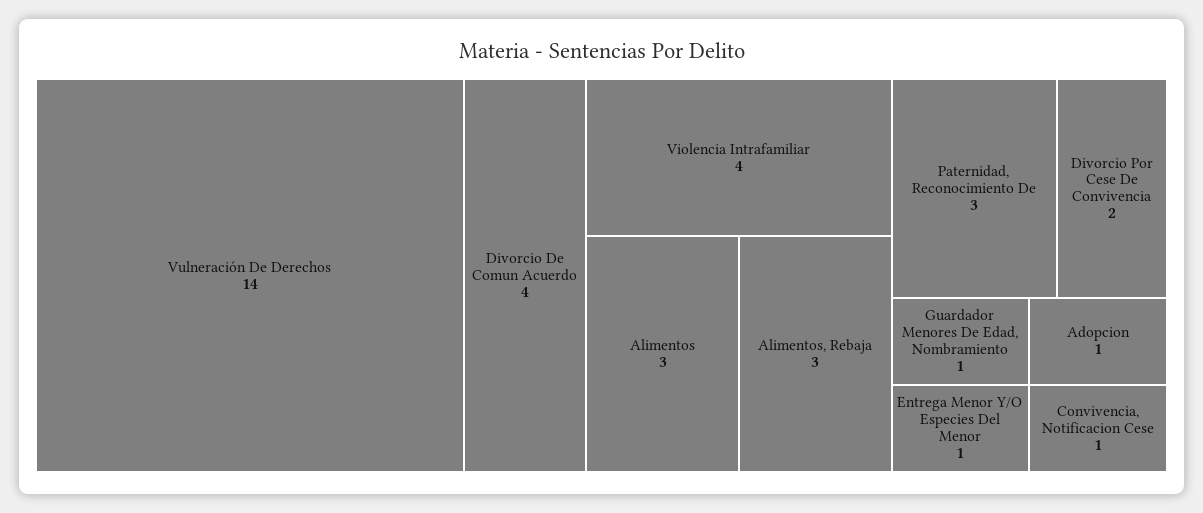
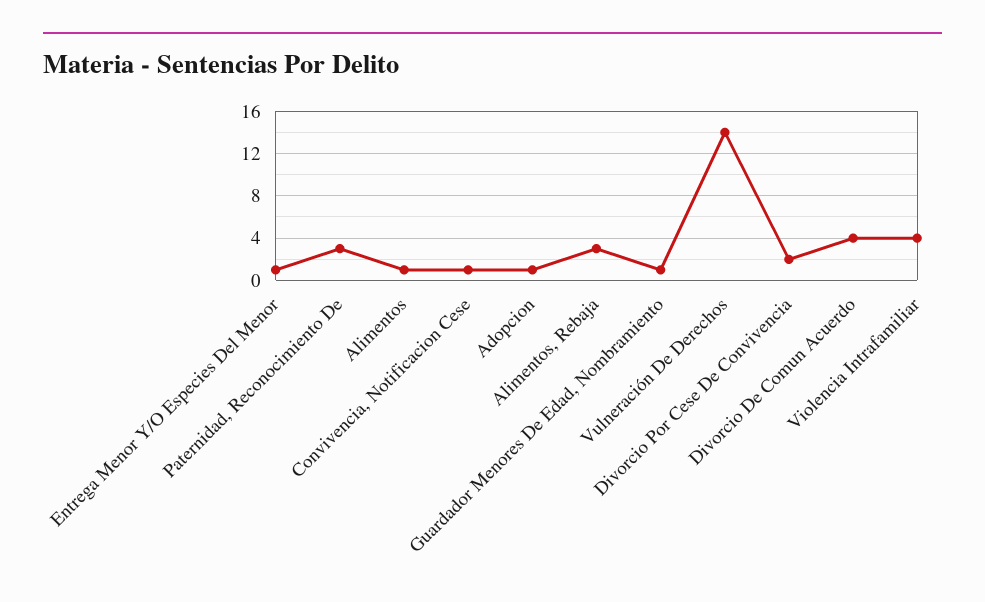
Alimentos: 3 -> 1

